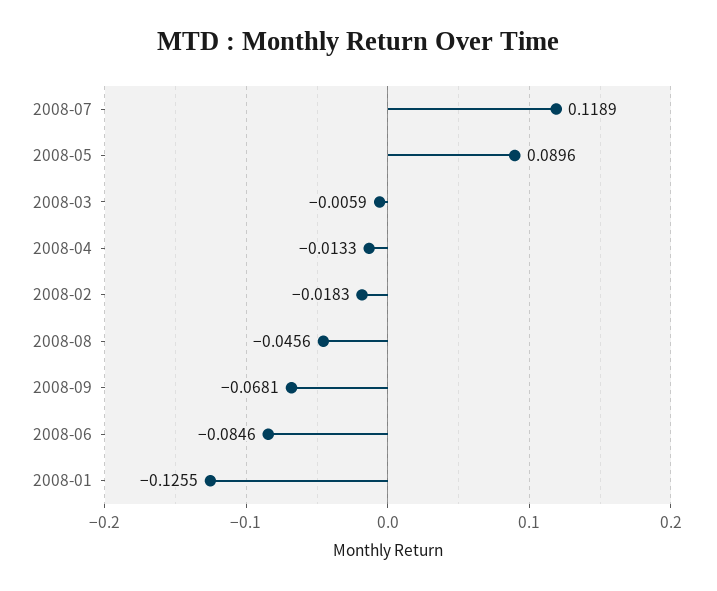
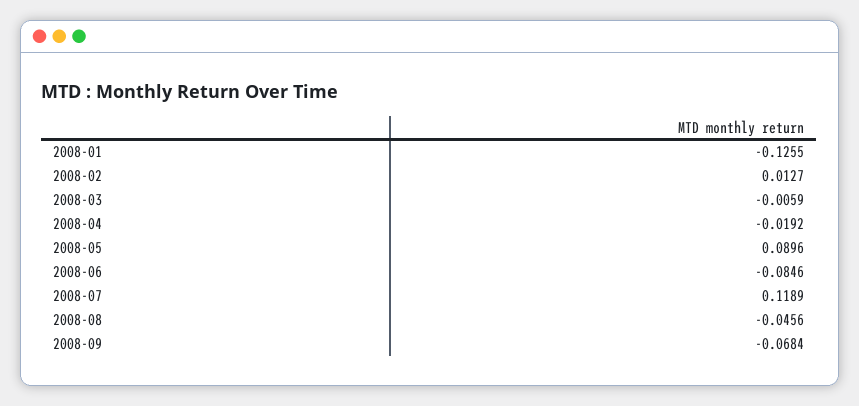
2008-04: -0.0133 -> -0.0192
2008-02: -0.0183 -> 0.0127
2008-09: -0.0681 -> -0.0684

